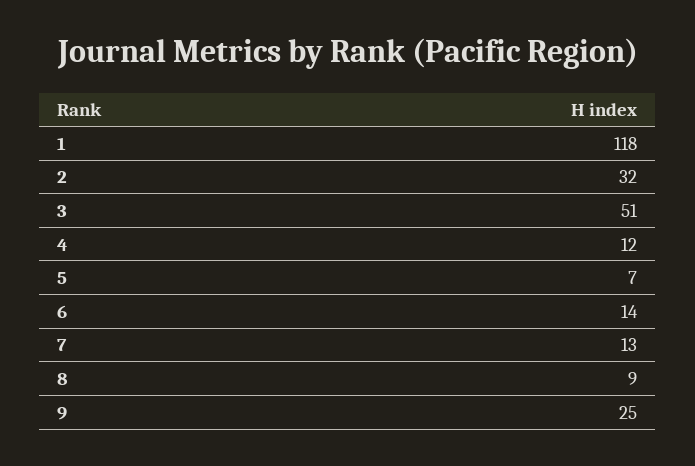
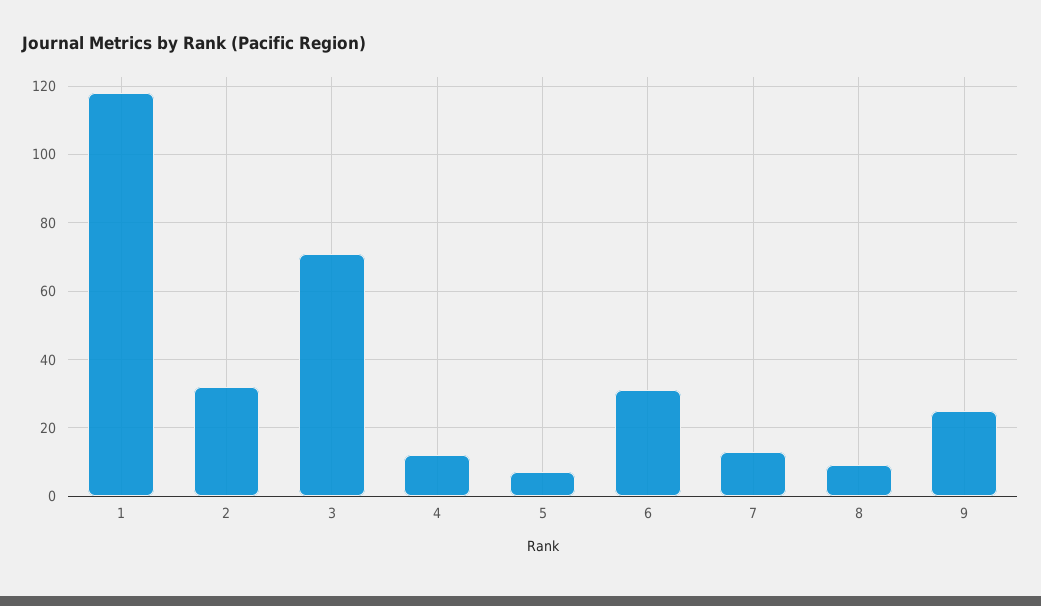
3: 51 -> 70
6: 14 -> 30

